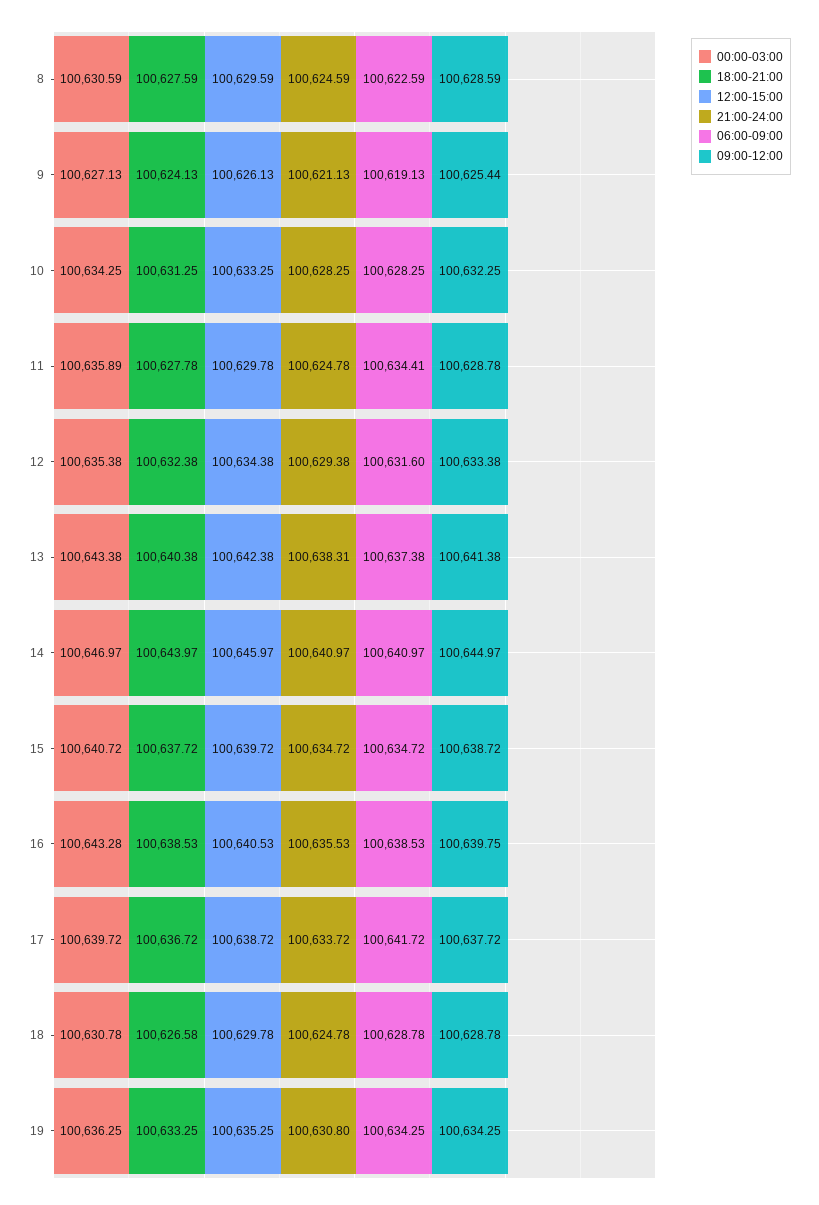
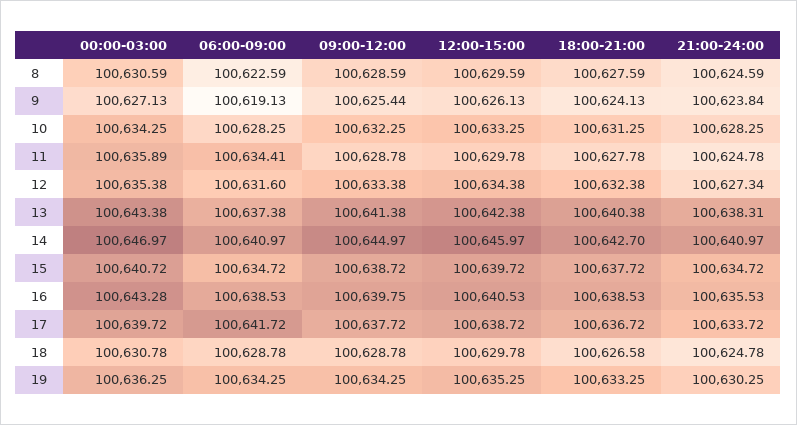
21:00-24:00, 9: 100621.13 -> 100623.84
21:00-24:00, 12: 100629.38 -> 100627.34
18:00-21:00, 14: 100643.97 -> 100642.7
21:00-24:00, 19: 100630.8 -> 100630.25

